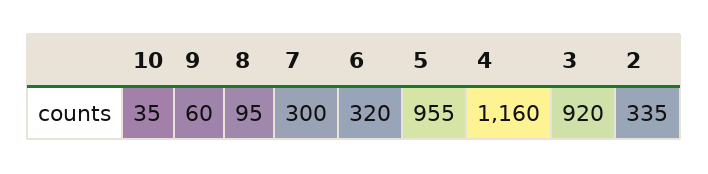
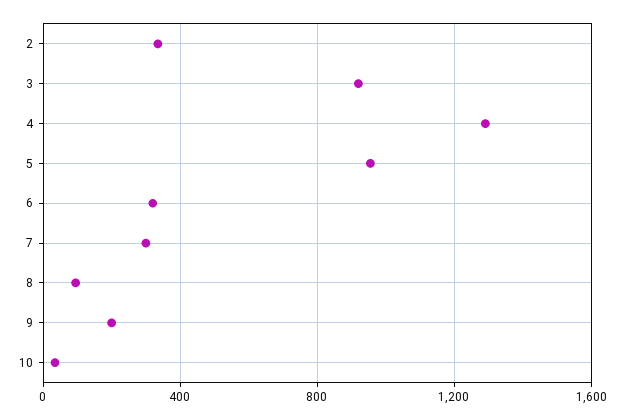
9: 60 -> 200
4: 1160 -> 1300

